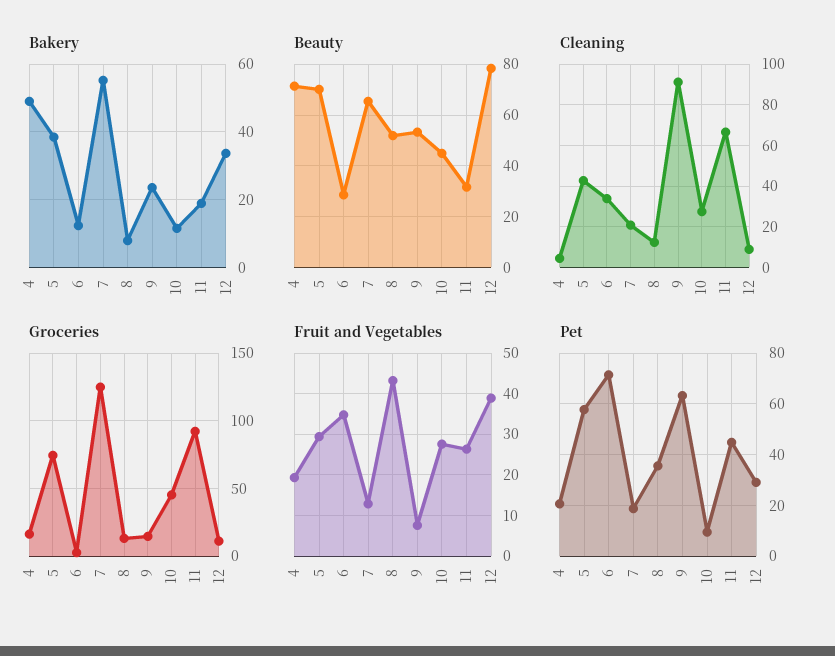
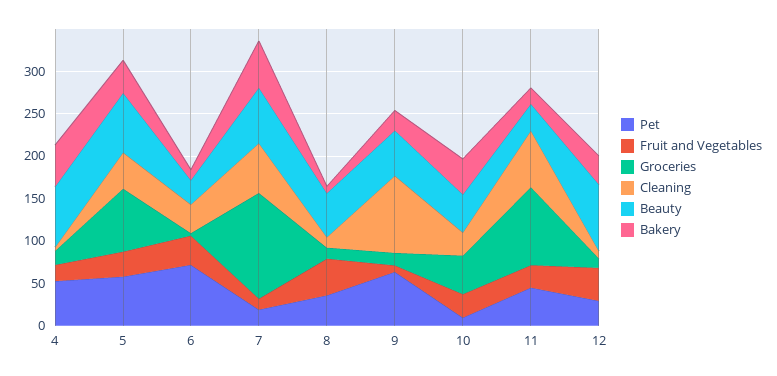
Bakery, 10: 12 -> 40
Cleaning, 7: 20 -> 60
Pet, 4: 20 -> 50

